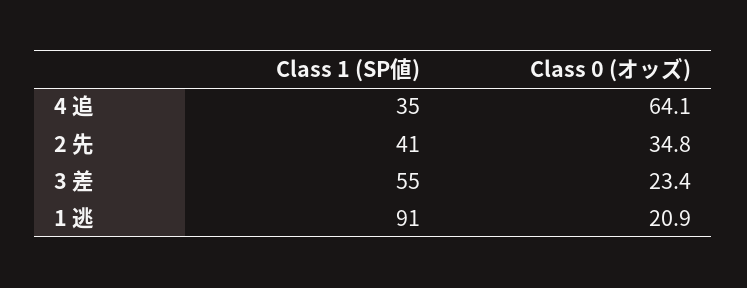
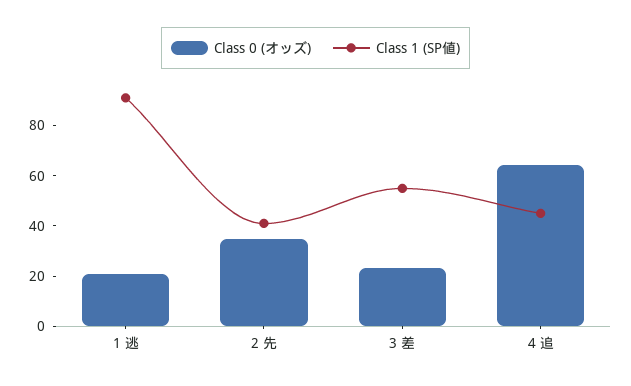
Class 1 (SP値), 4 追: 35 -> 45

